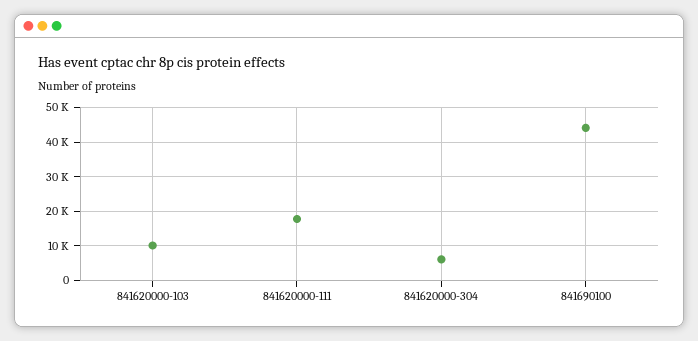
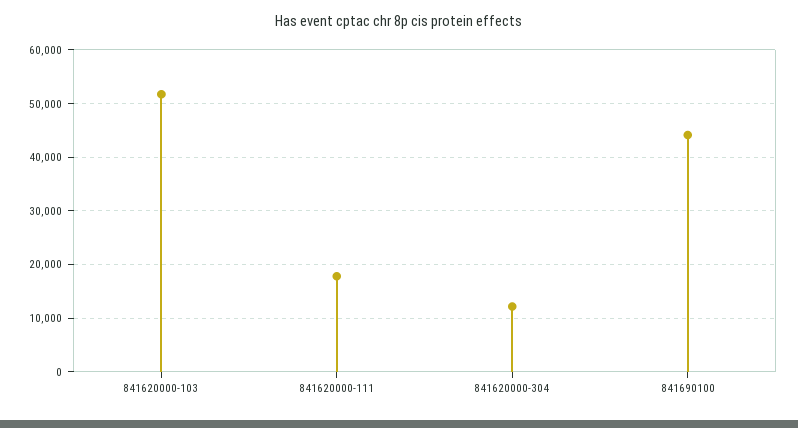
841620000-103: 10000 -> 52000
841620000-304: 6000 -> 12000

